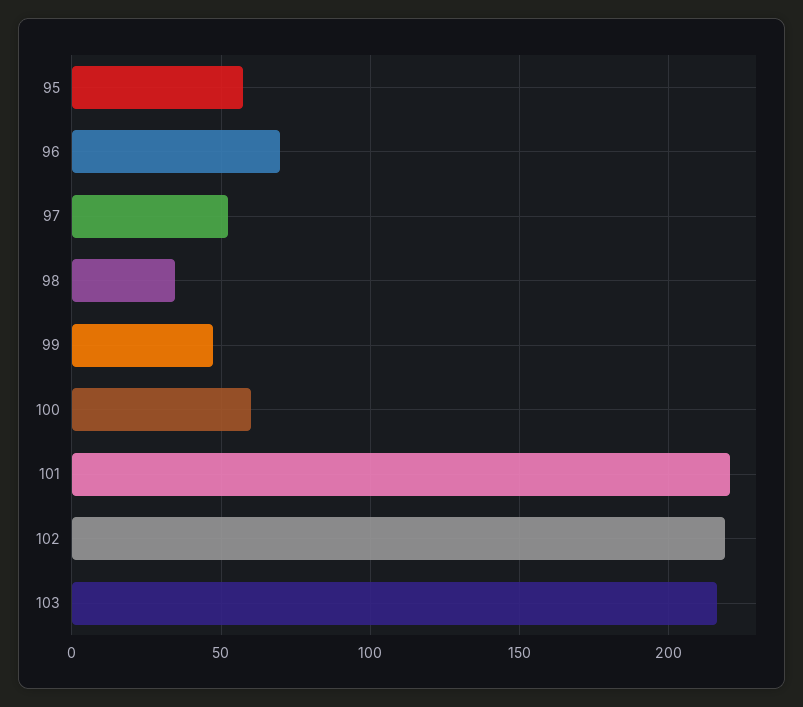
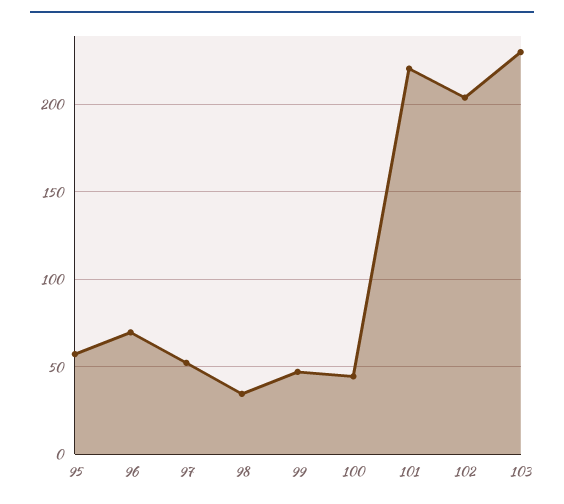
100: 60 -> 45
102: 220 -> 205
103: 215 -> 230

